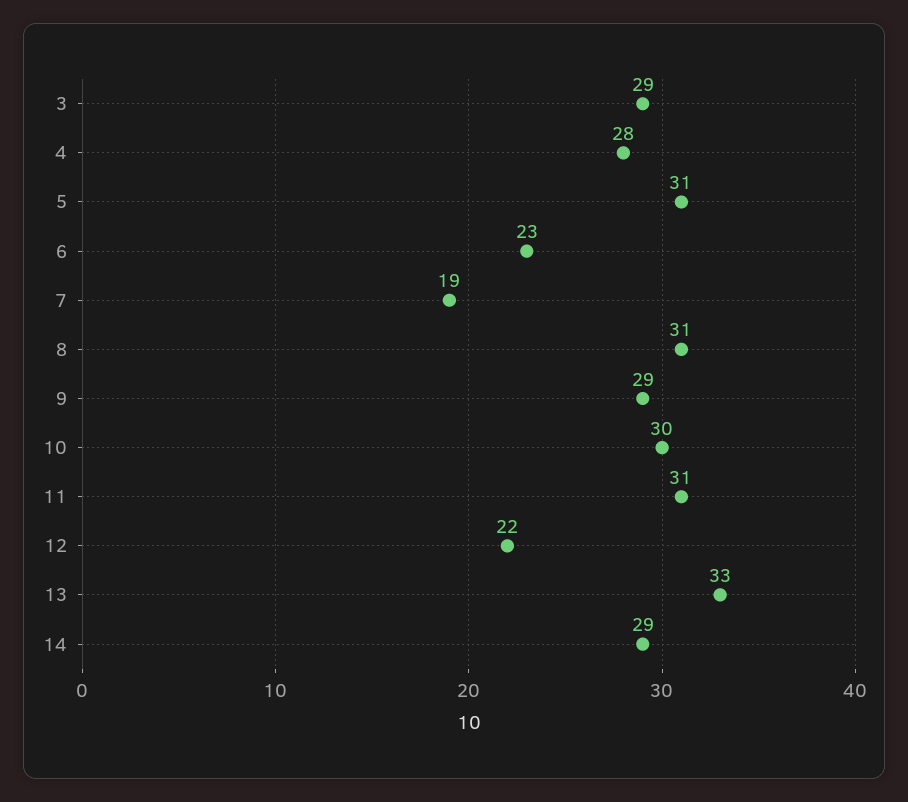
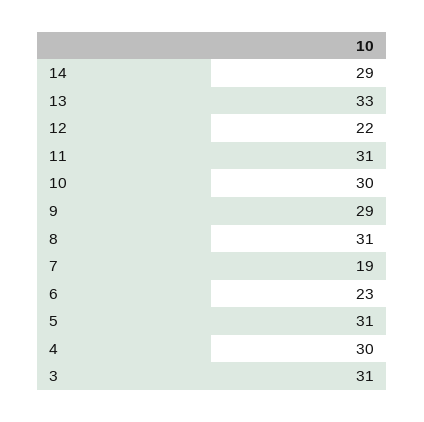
3: 29 -> 31
4: 28 -> 30

